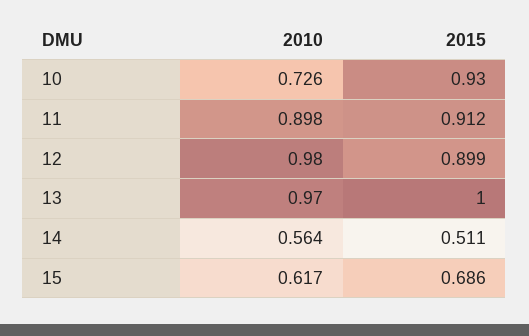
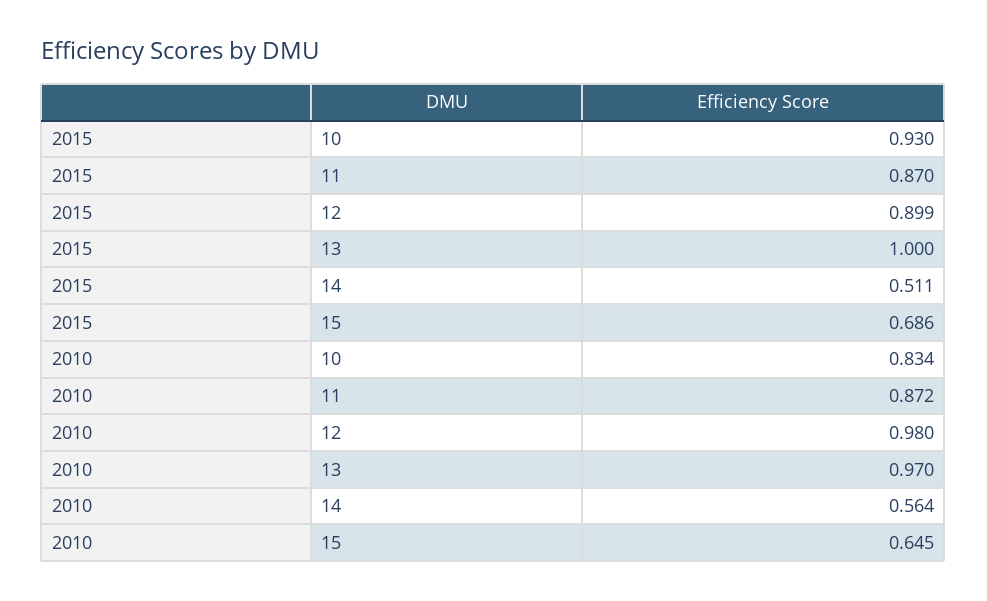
2010, 10: 0.726 -> 0.834
2010, 11: 0.898 -> 0.872
2015, 11: 0.912 -> 0.87
2010, 15: 0.617 -> 0.645

